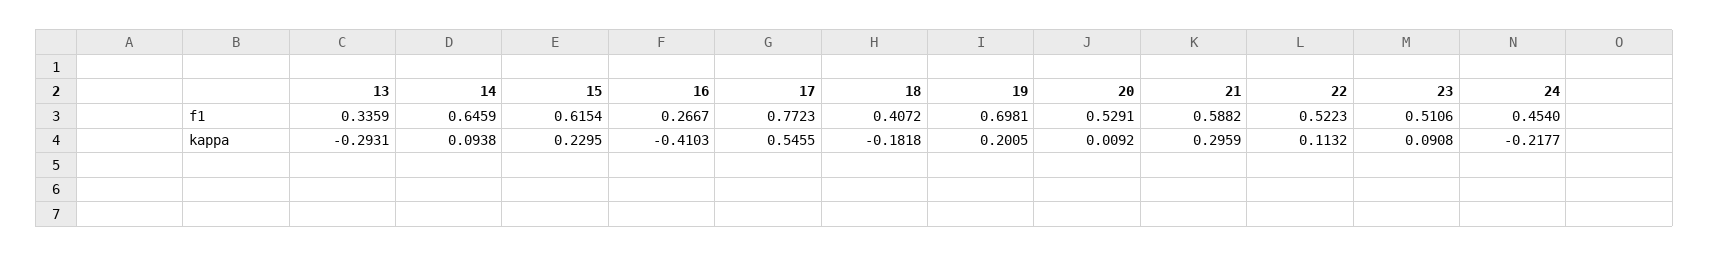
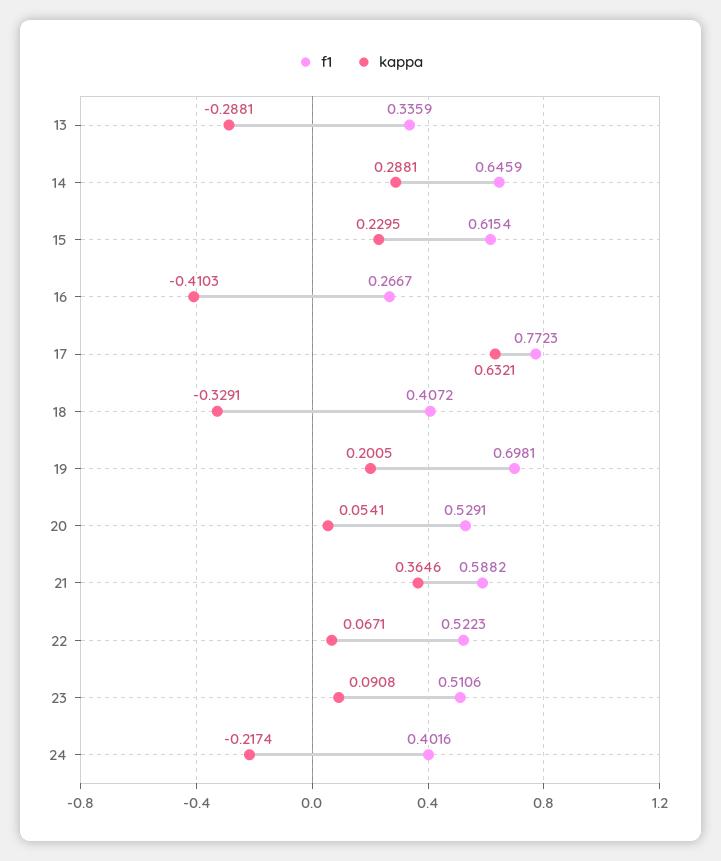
f1, 24: 0.454 -> 0.4016
kappa, 13: -0.2931 -> -0.2881
kappa, 14: 0.0938 -> 0.2881
kappa, 17: 0.5455 -> 0.6321
kappa, 18: -0.1818 -> -0.3291
kappa, 20: 0.0092 -> 0.0541
kappa, 21: 0.2959 -> 0.3646
kappa, 22: 0.1132 -> 0.0671
kappa, 24: -0.2177 -> -0.2174

